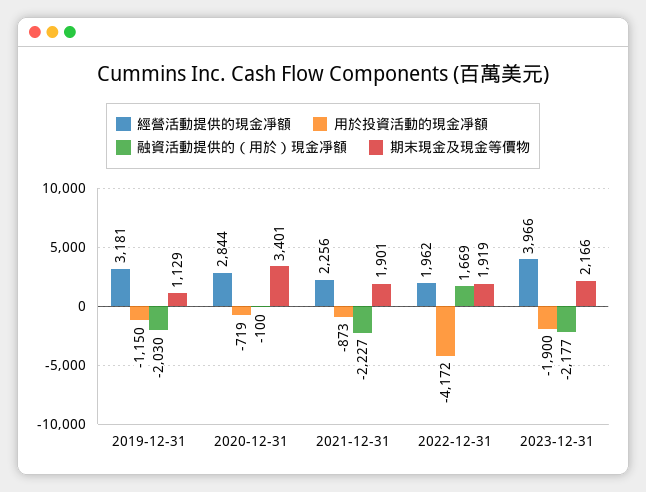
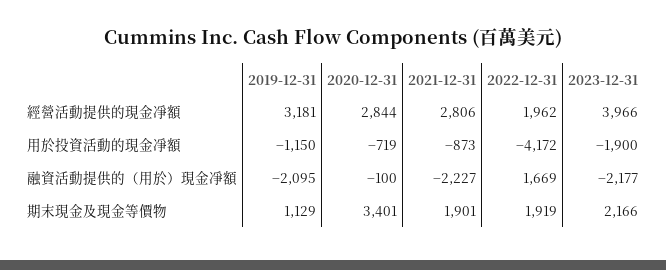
融資活動提供的（用於）現金凈額, 2019-12-31: -2030 -> -2095
經營活動提供的現金凈額, 2021-12-31: 2256 -> 2806

